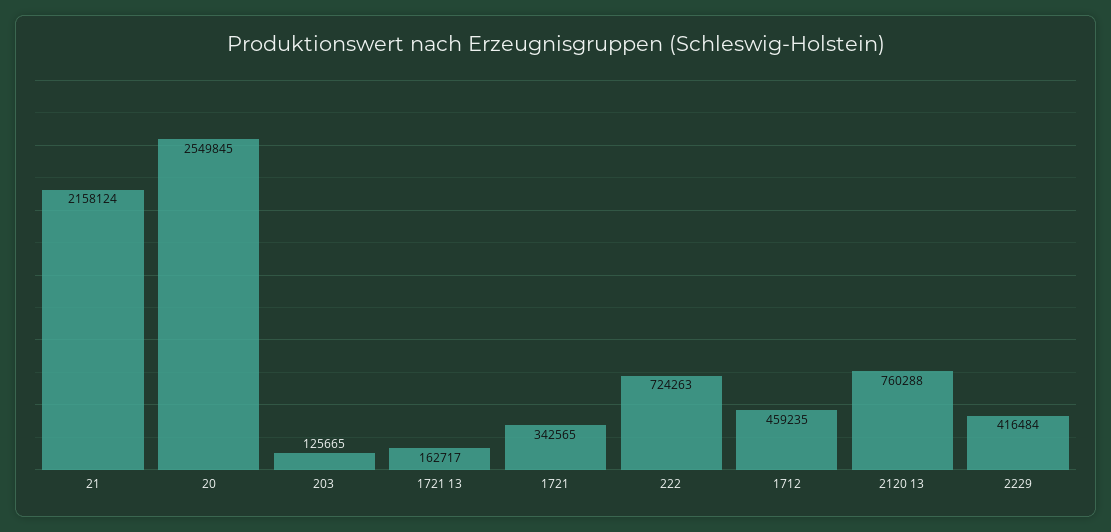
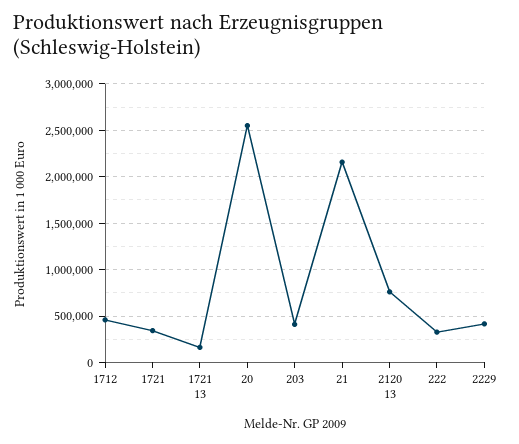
203: 125665 -> 400000
222: 724263 -> 300000

